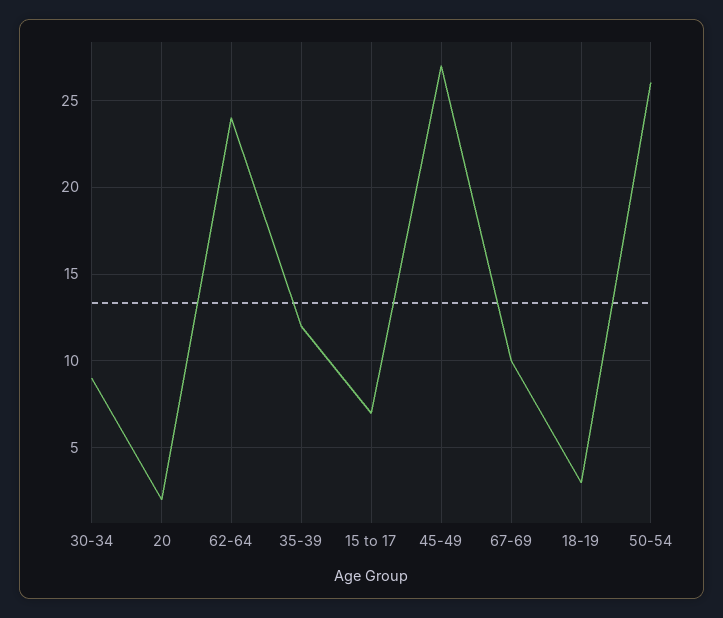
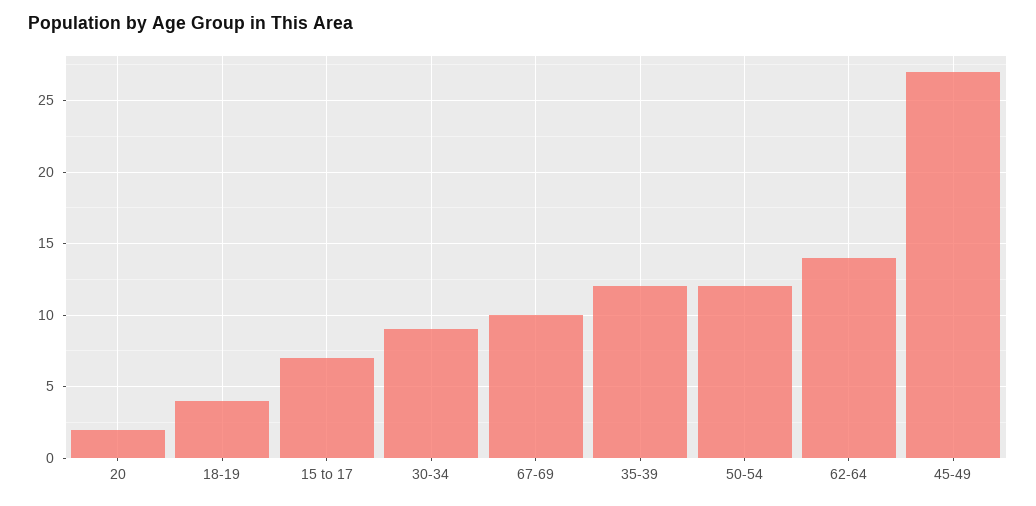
62-64: 24 -> 14
18-19: 3 -> 4
50-54: 26 -> 12

